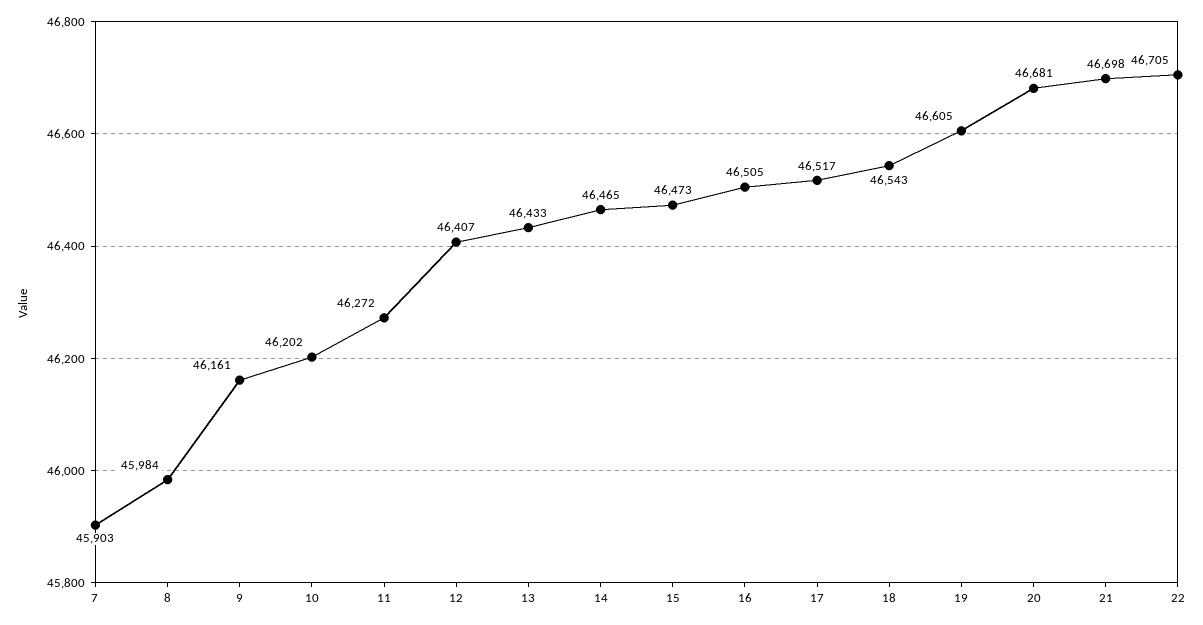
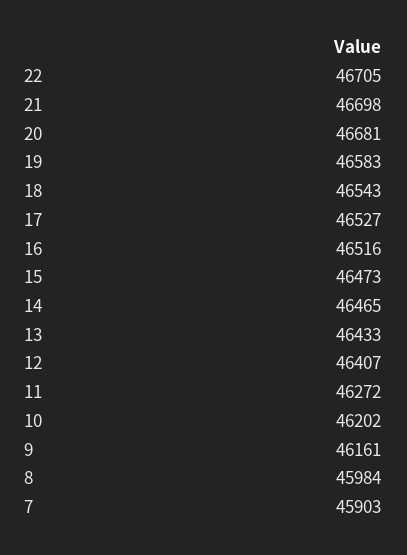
16: 46505 -> 46516
17: 46517 -> 46527
19: 46605 -> 46583

